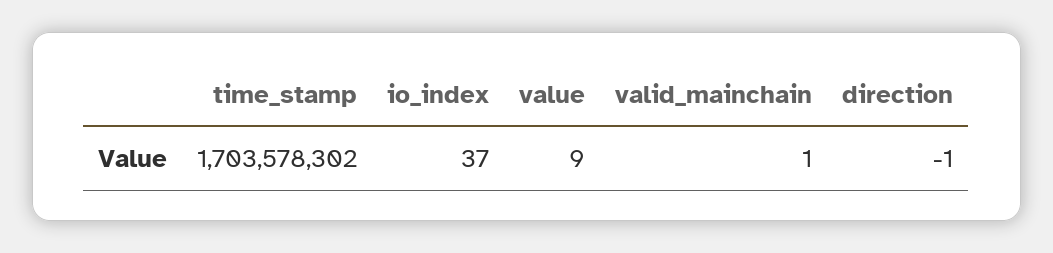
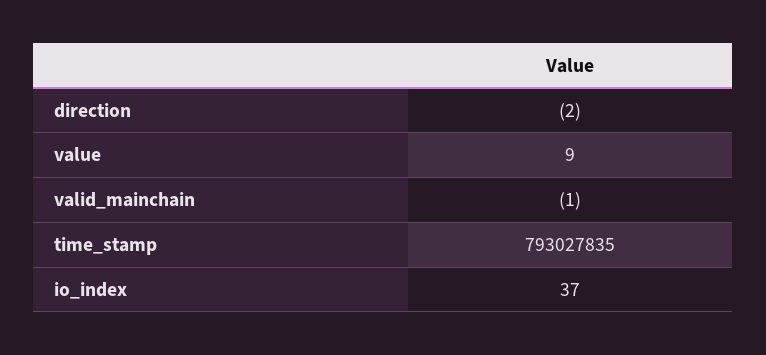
time_stamp: 1703578302 -> 793027835
valid_mainchain: 1 -> -1
direction: -1 -> -2

